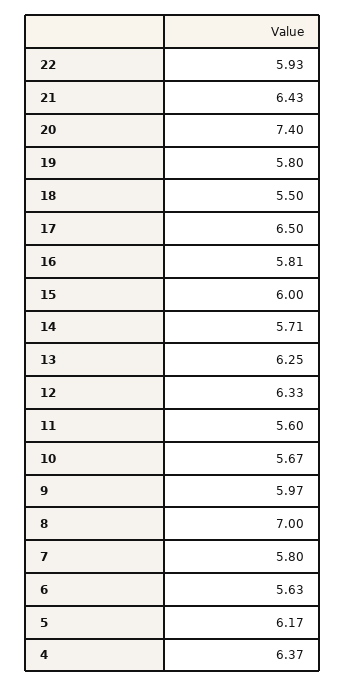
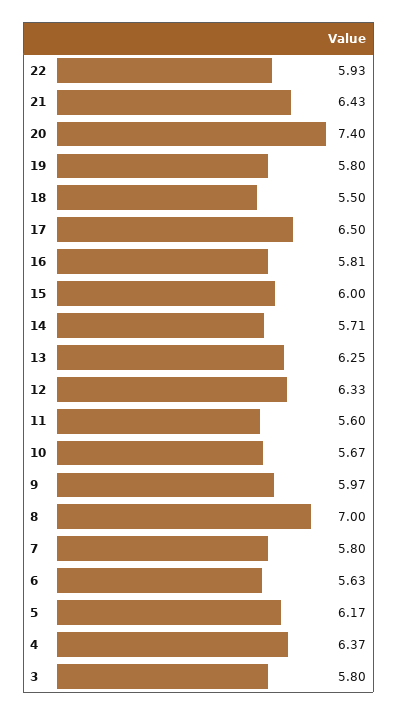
3: none -> 5.8

